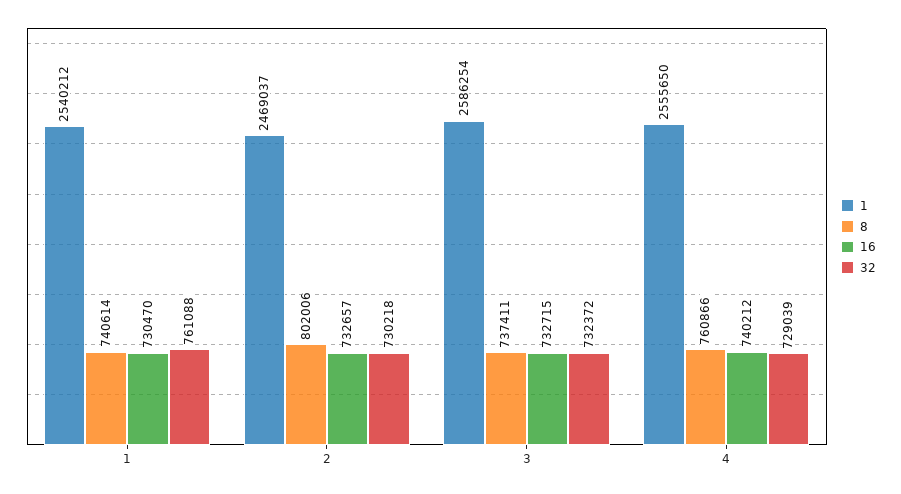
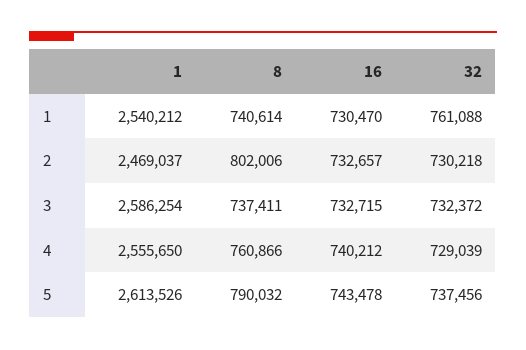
1, 5: none -> 2613526
8, 5: none -> 790032
16, 5: none -> 743478
32, 5: none -> 737456

